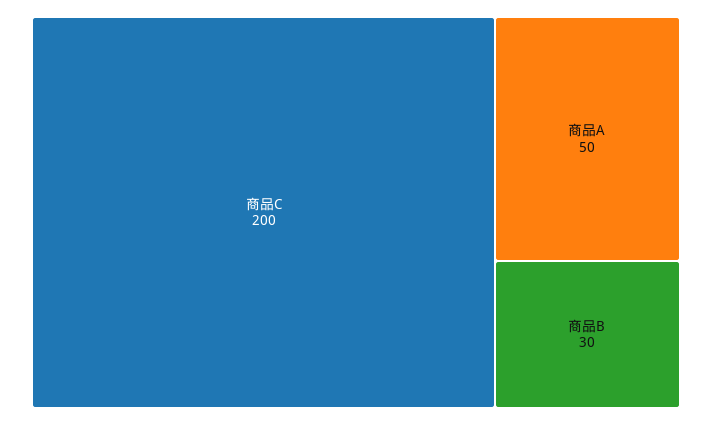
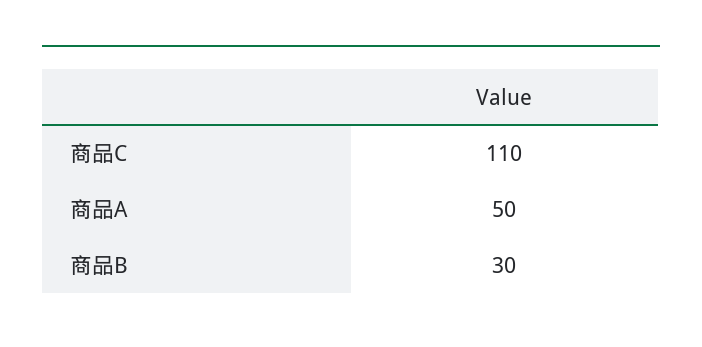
商品C: 200 -> 110

